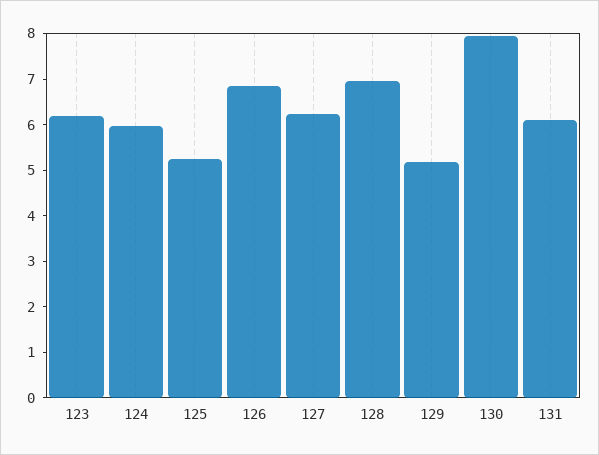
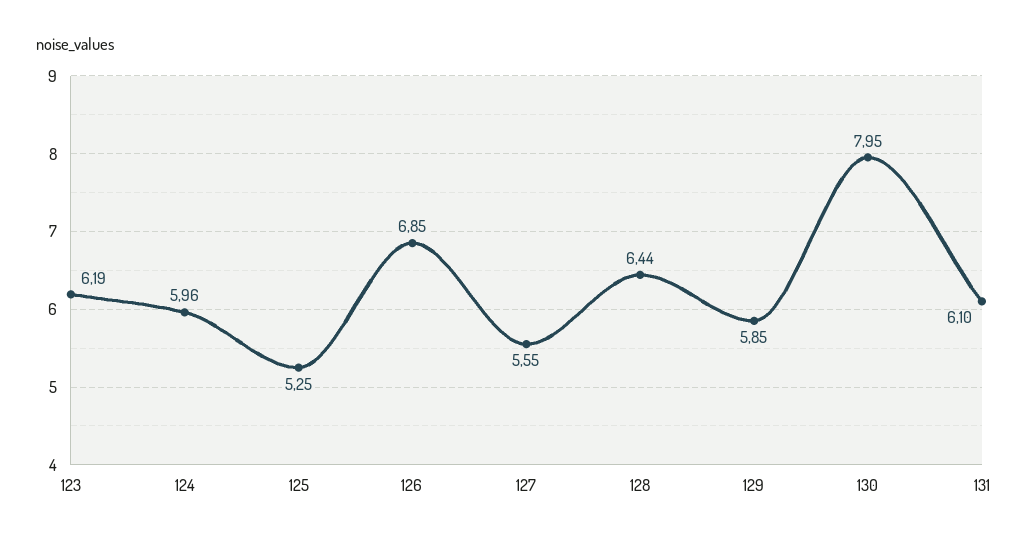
127: 6.2 -> 5.55
128: 7 -> 6.44
129: 5.2 -> 5.85

